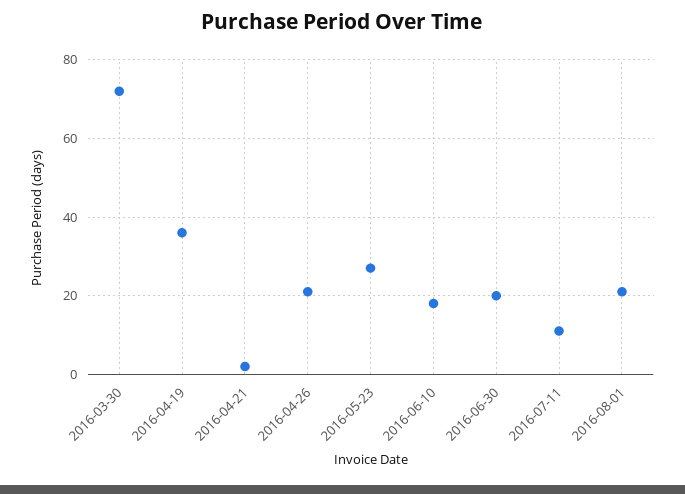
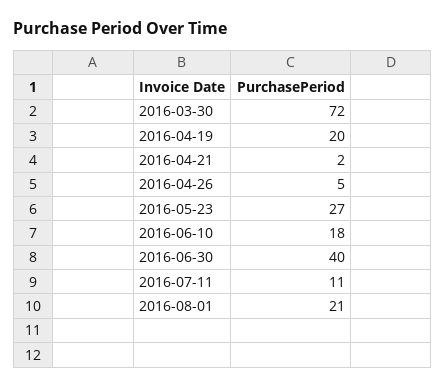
2016-04-19: 35 -> 20
2016-04-26: 20 -> 5
2016-06-30: 20 -> 40

